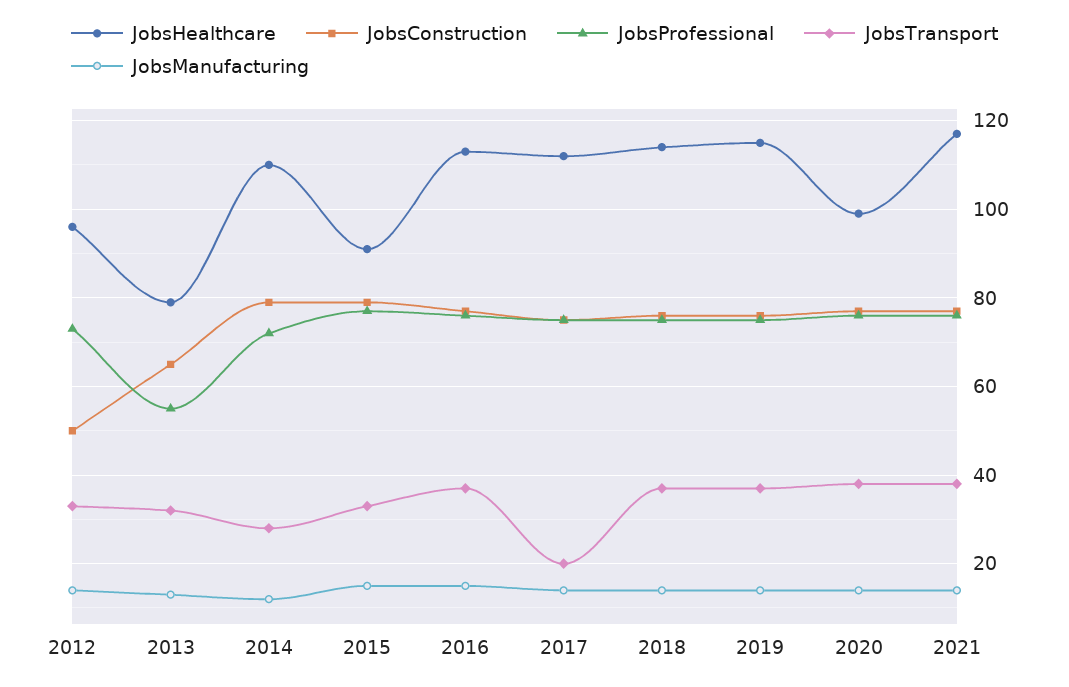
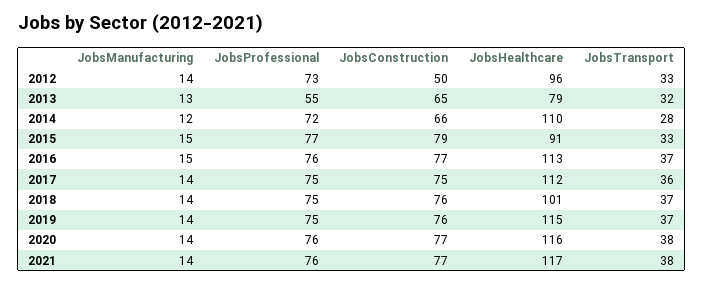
JobsConstruction, 2014: 80 -> 66
JobsTransport, 2017: 20 -> 36
JobsHealthcare, 2018: 115 -> 101
JobsHealthcare, 2020: 100 -> 116

